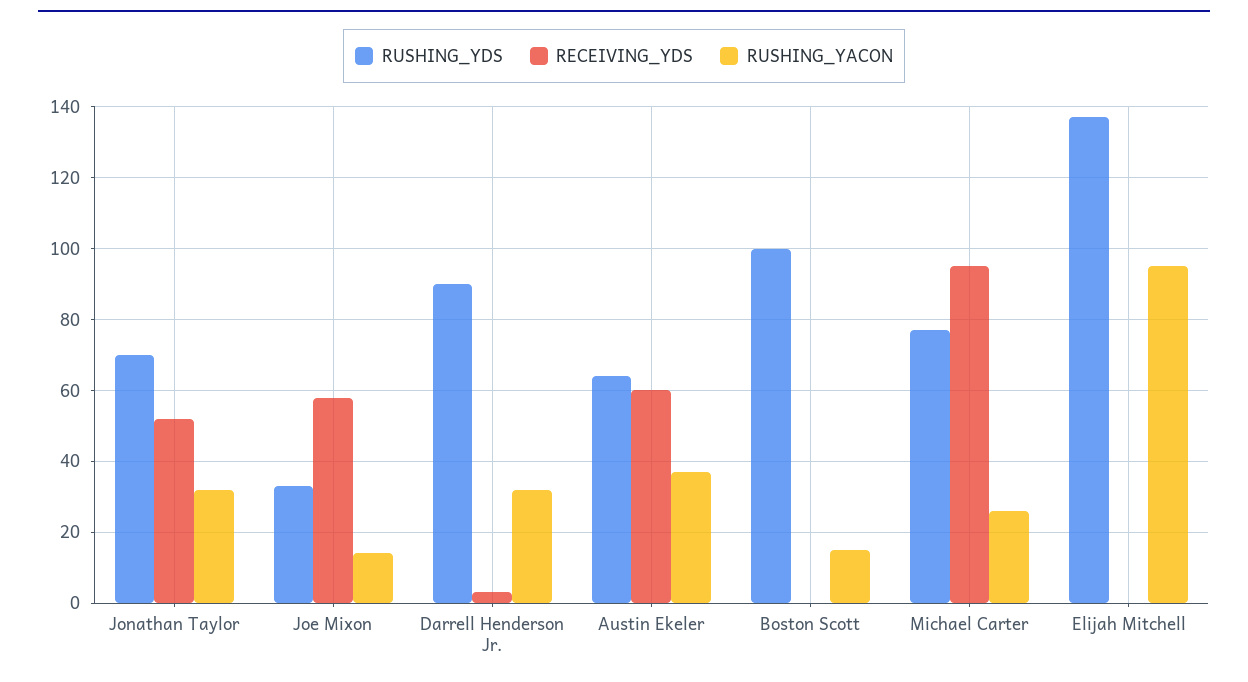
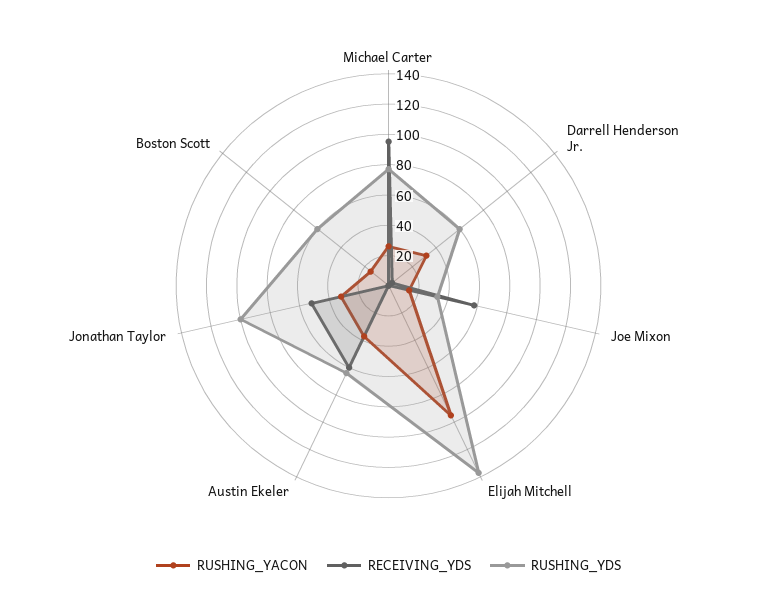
RUSHING_YDS, Jonathan Taylor: 70 -> 100
RUSHING_YDS, Darrell Henderson Jr.: 90 -> 60
RUSHING_YDS, Boston Scott: 100 -> 60

